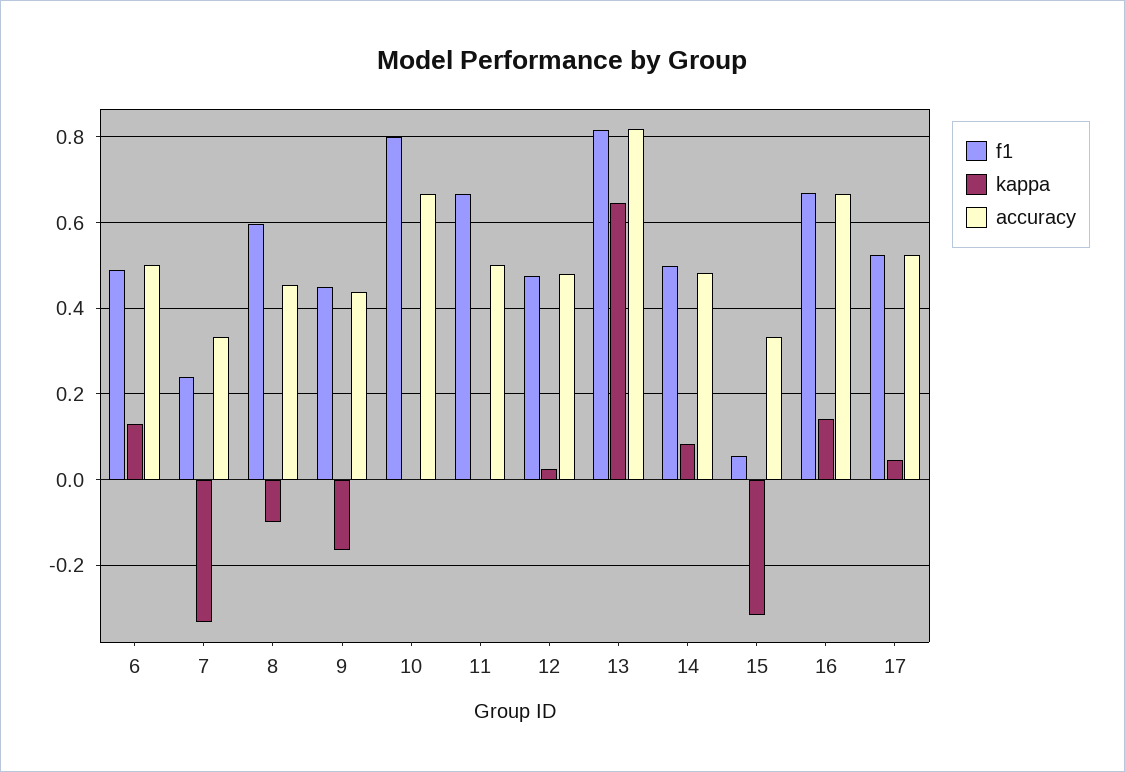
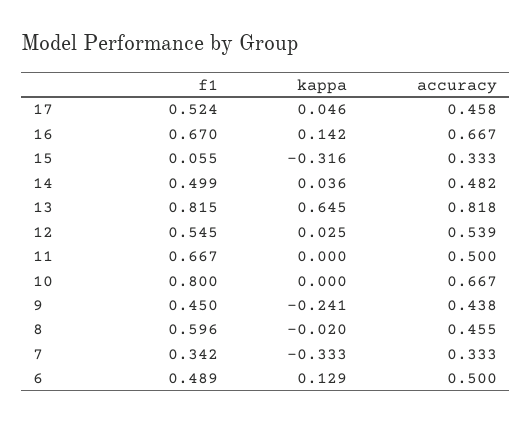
f1, 7: 0.24 -> 0.342
kappa, 8: -0.1 -> -0.02
kappa, 9: -0.16 -> -0.241
f1, 12: 0.48 -> 0.545
accuracy, 12: 0.48 -> 0.539
kappa, 14: 0.08 -> 0.036
accuracy, 17: 0.52 -> 0.458

